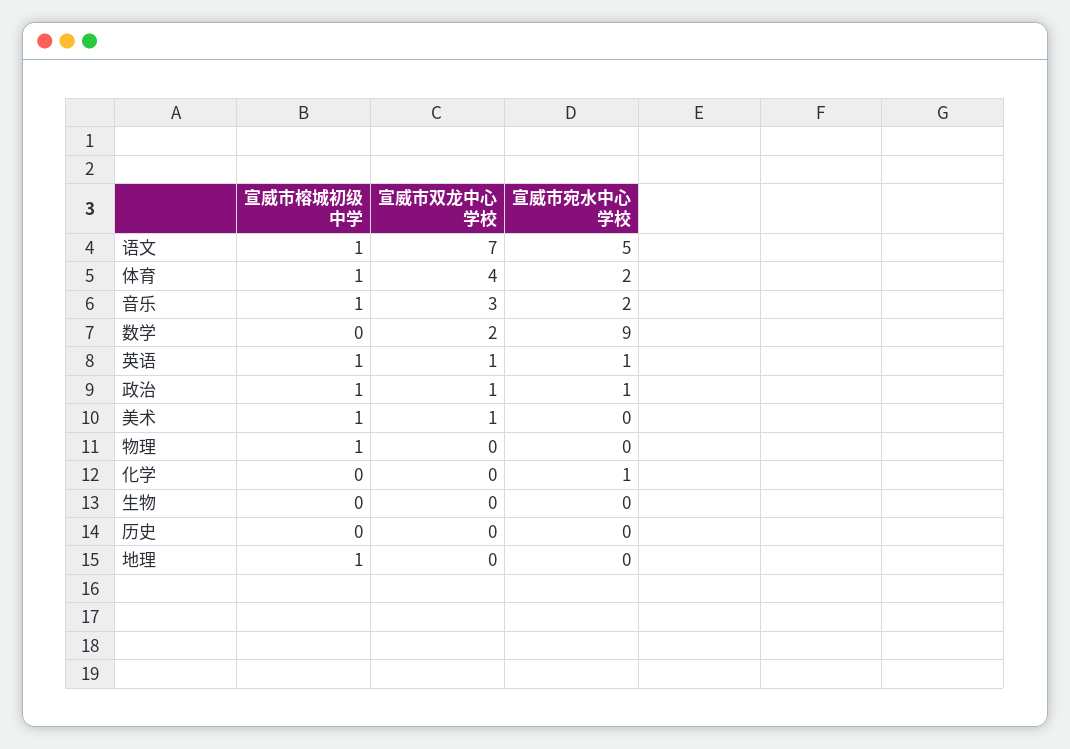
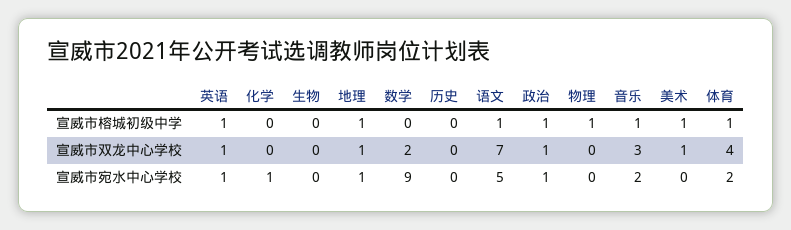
宣威市双龙中心学校, 地理: 0 -> 1
宣威市宛水中心学校, 地理: 0 -> 1

